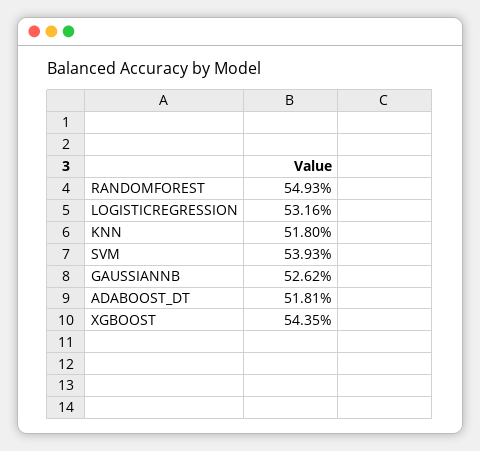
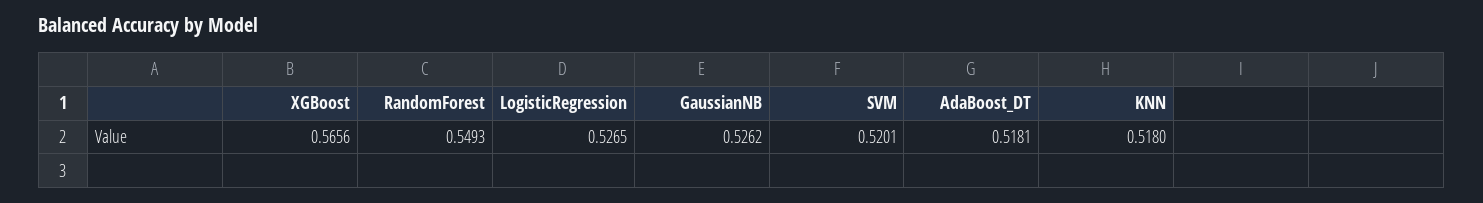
LOGISTICREGRESSION: 0.5316 -> 0.5265
SVM: 0.5393 -> 0.5201
XGBOOST: 0.5435 -> 0.5656

